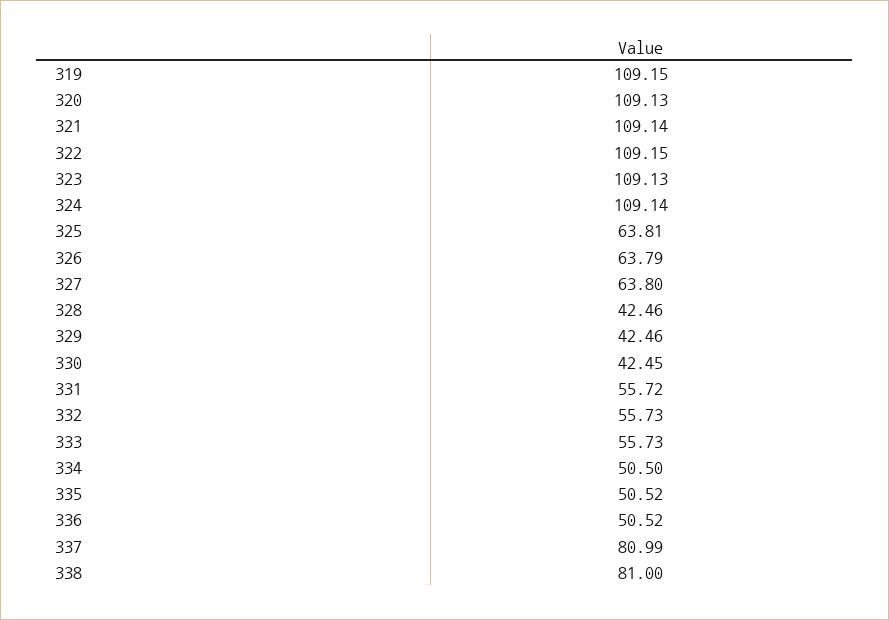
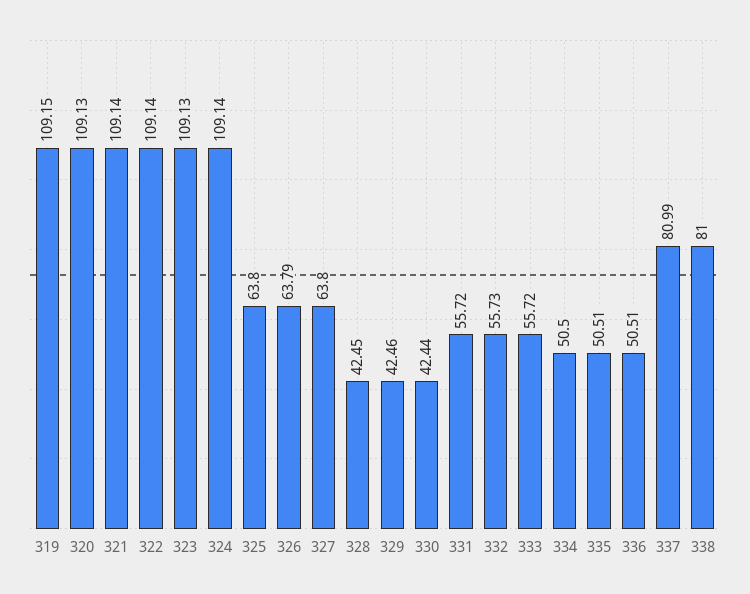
322: 109.15 -> 109.14
325: 63.81 -> 63.8
328: 42.46 -> 42.45
330: 42.45 -> 42.44
333: 55.73 -> 55.72
335: 50.52 -> 50.51
336: 50.52 -> 50.51

